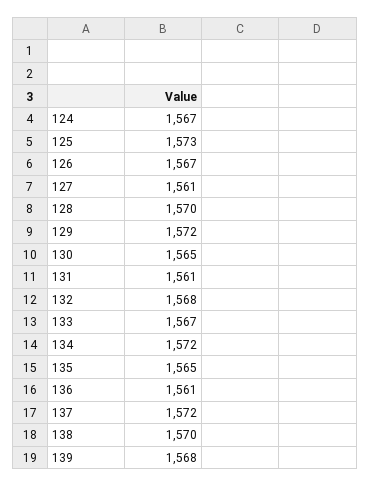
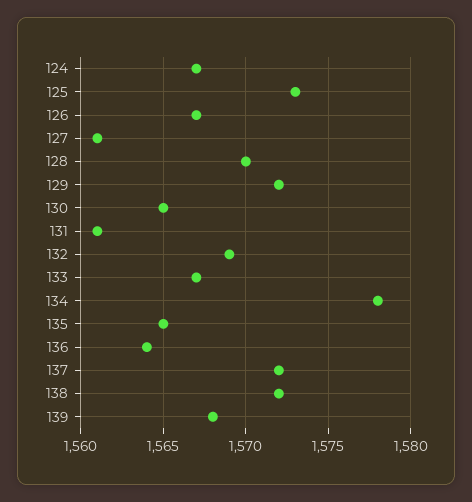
132: 1568 -> 1569
134: 1572 -> 1578
136: 1561 -> 1564
138: 1570 -> 1572

